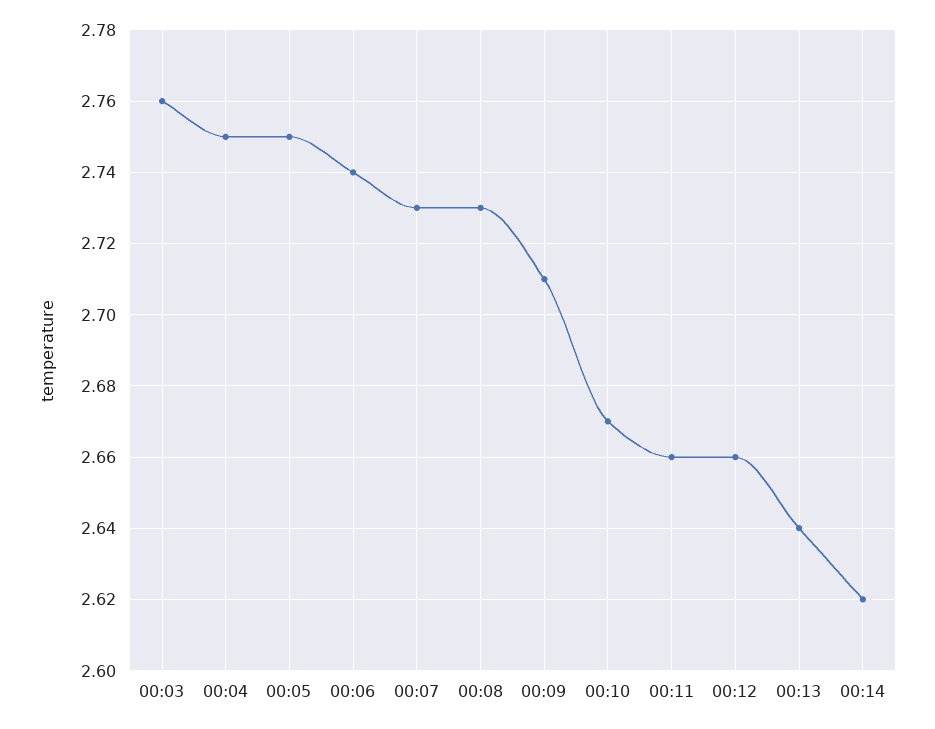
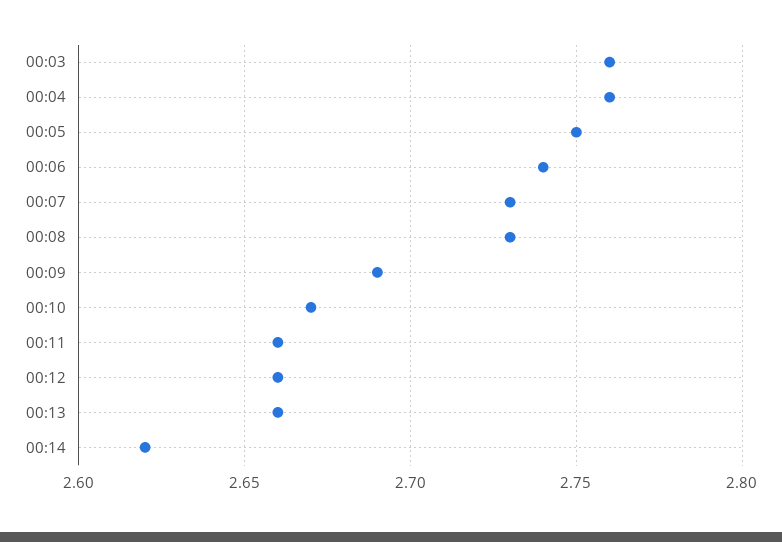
00:04: 2.75 -> 2.76
00:09: 2.71 -> 2.69
00:13: 2.64 -> 2.66

